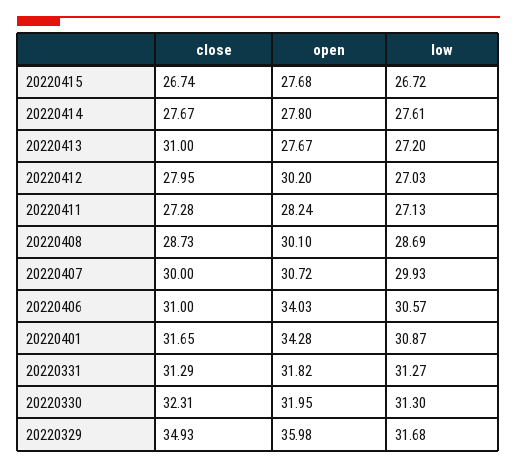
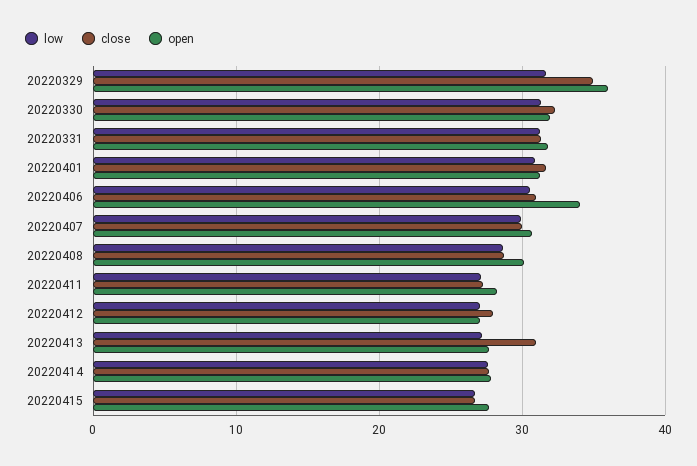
open, 20220412: 30.2 -> 27
open, 20220401: 34.28 -> 31

